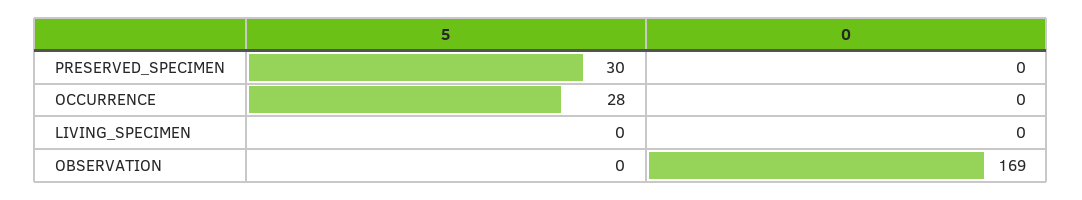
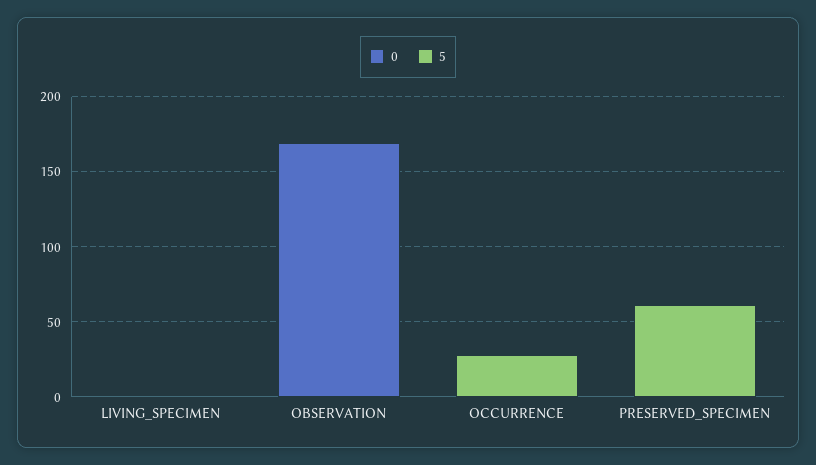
5, PRESERVED_SPECIMEN: 30 -> 60

